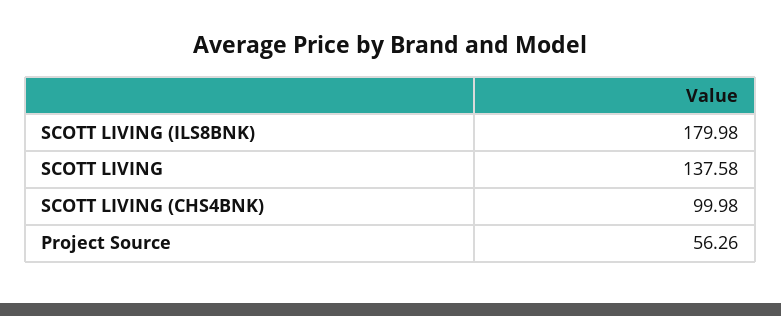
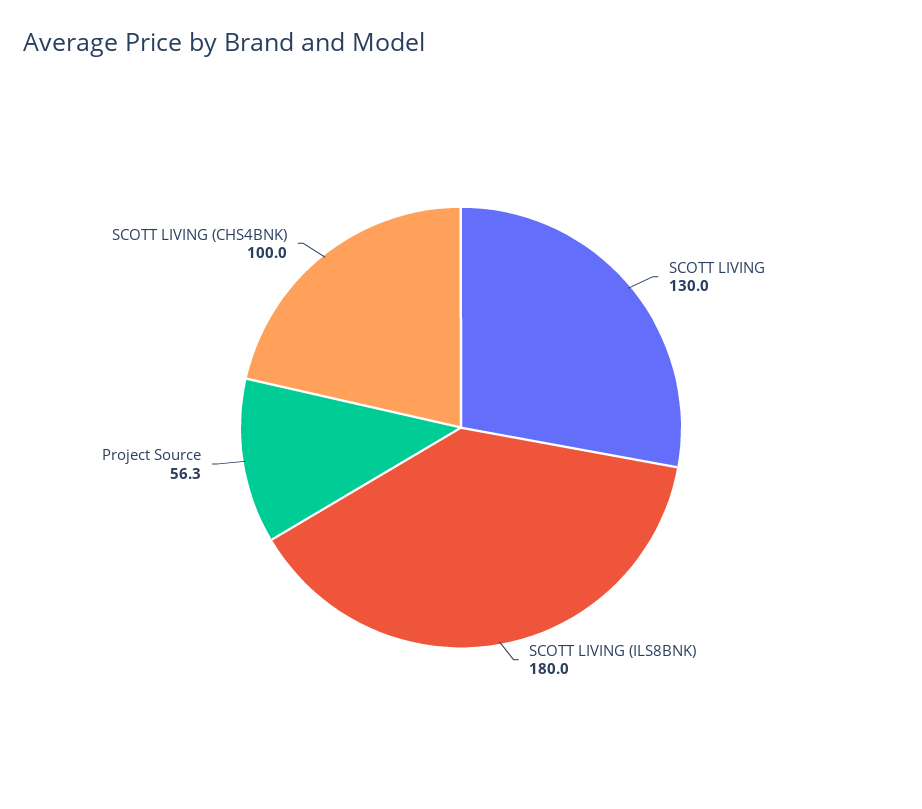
SCOTT LIVING: 137.58 -> 130

